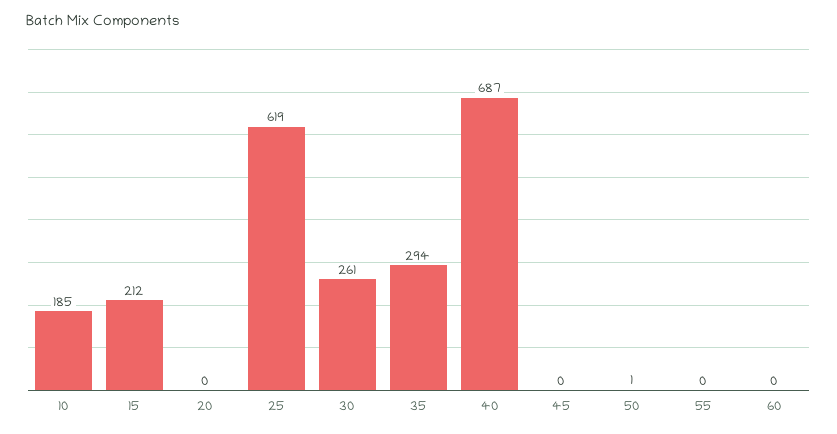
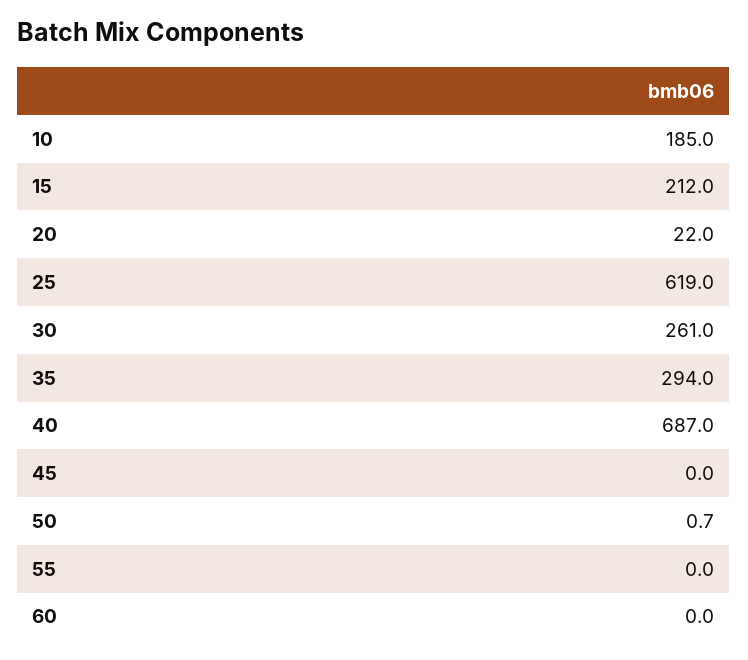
20: 0 -> 22

